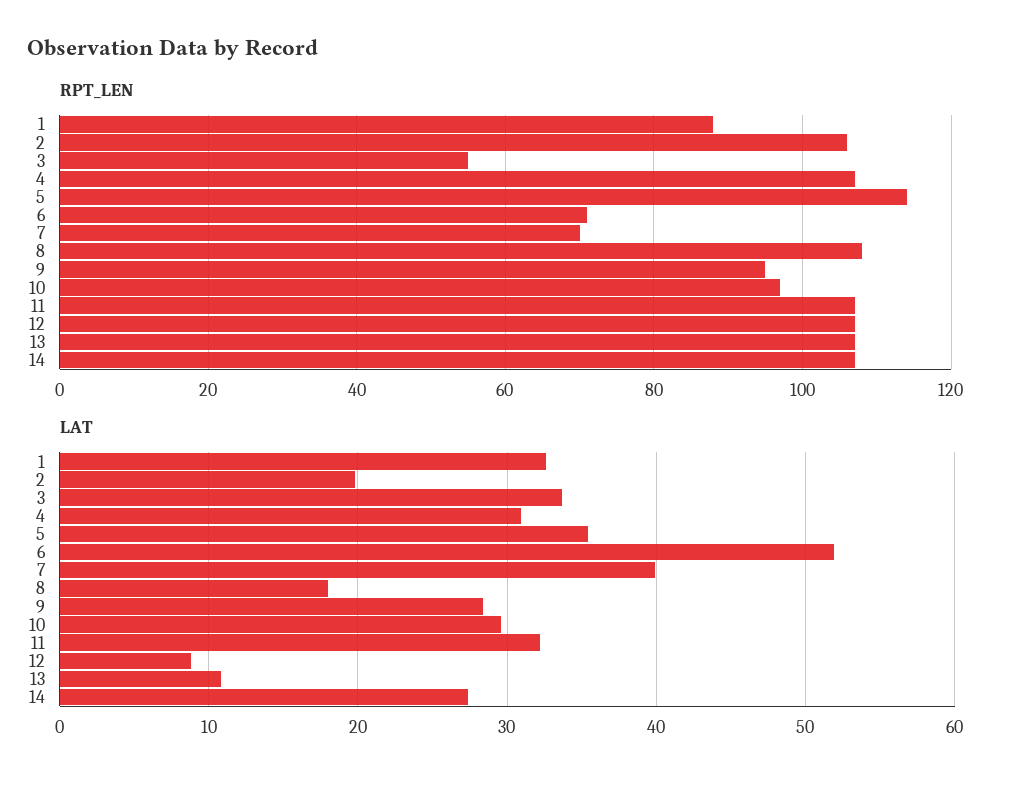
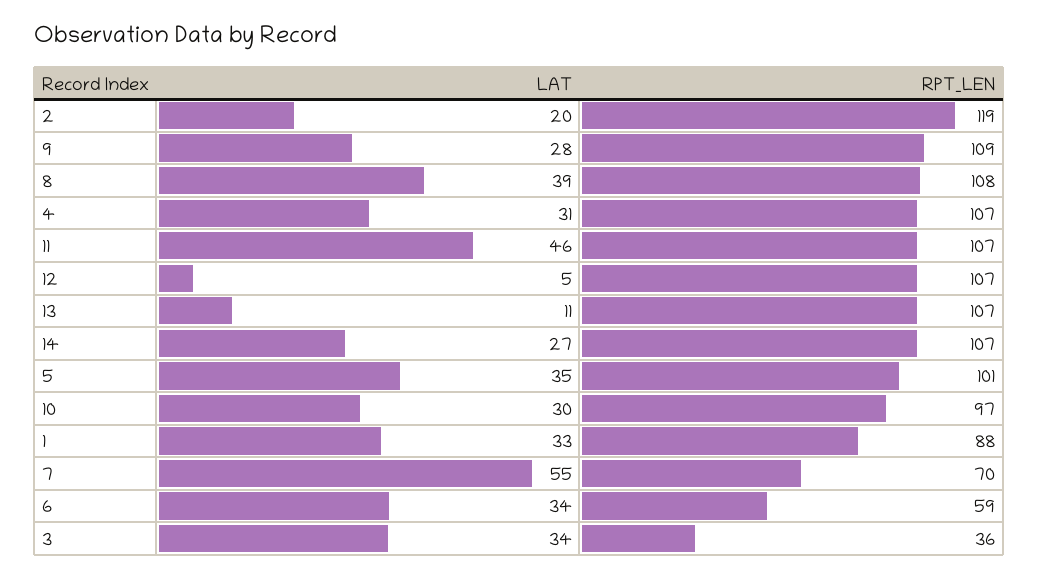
RPT_LEN, 2: 105 -> 119
RPT_LEN, 3: 55 -> 36
RPT_LEN, 5: 115 -> 101
RPT_LEN, 6: 70 -> 59
RPT_LEN, 9: 95 -> 109
LAT, 6: 52 -> 34
LAT, 7: 40 -> 55
LAT, 8: 18 -> 39
LAT, 11: 32 -> 46
LAT, 12: 9 -> 5

